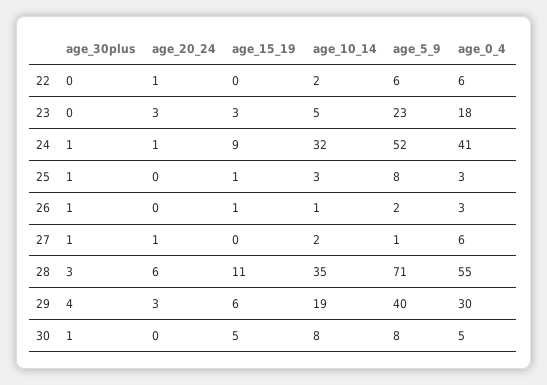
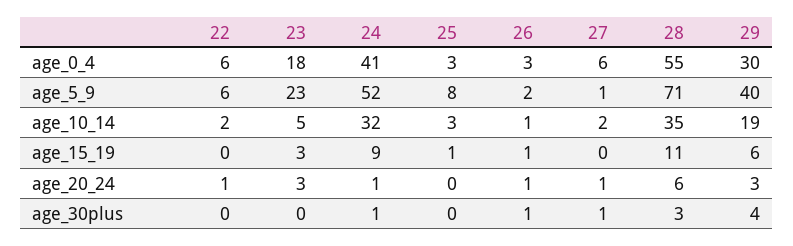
age_30plus, 25: 1 -> 0
age_20_24, 26: 0 -> 1
age_30plus, 30: 1 -> none
age_20_24, 30: 0 -> none
age_15_19, 30: 5 -> none
age_10_14, 30: 8 -> none
age_5_9, 30: 8 -> none
age_0_4, 30: 5 -> none

